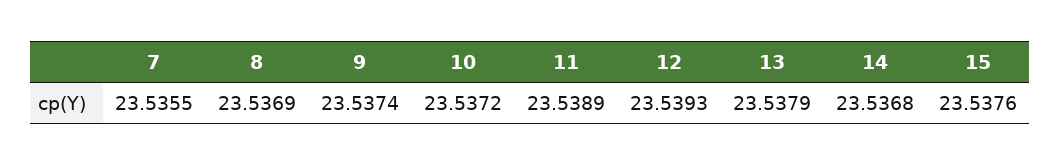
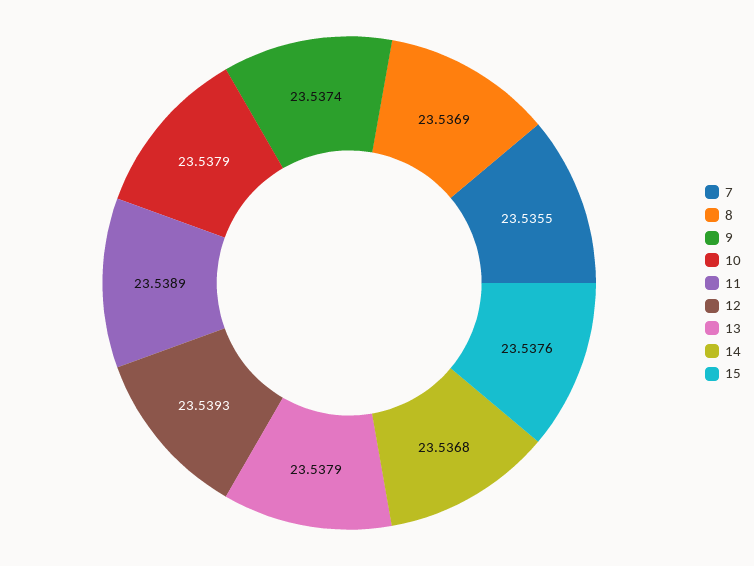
10: 23.5372 -> 23.5379

